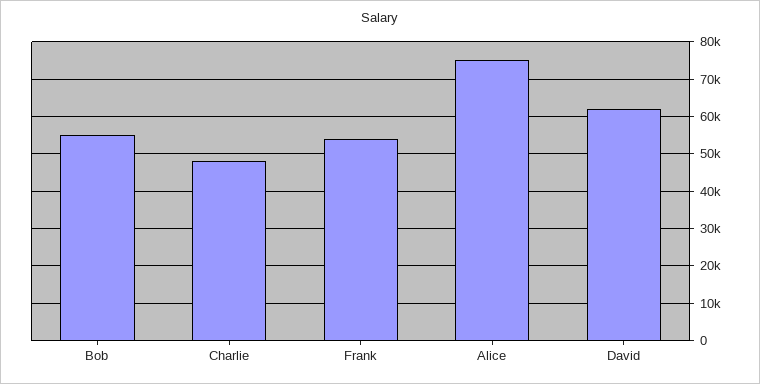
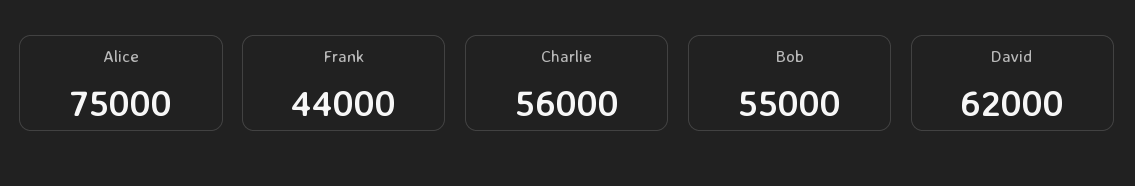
Charlie: 48000 -> 56000
Frank: 54000 -> 44000

